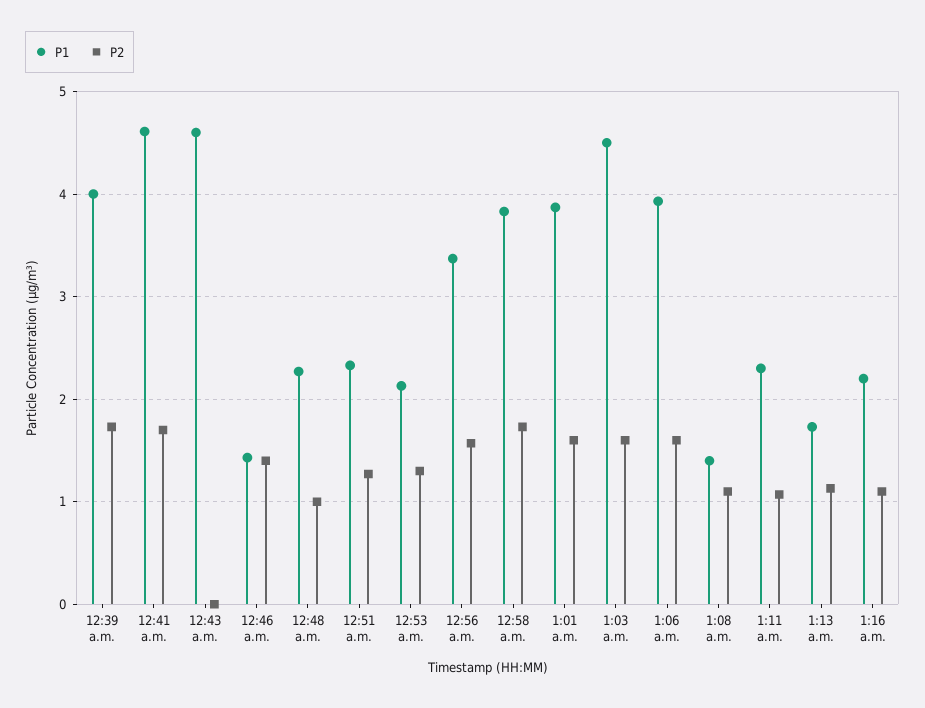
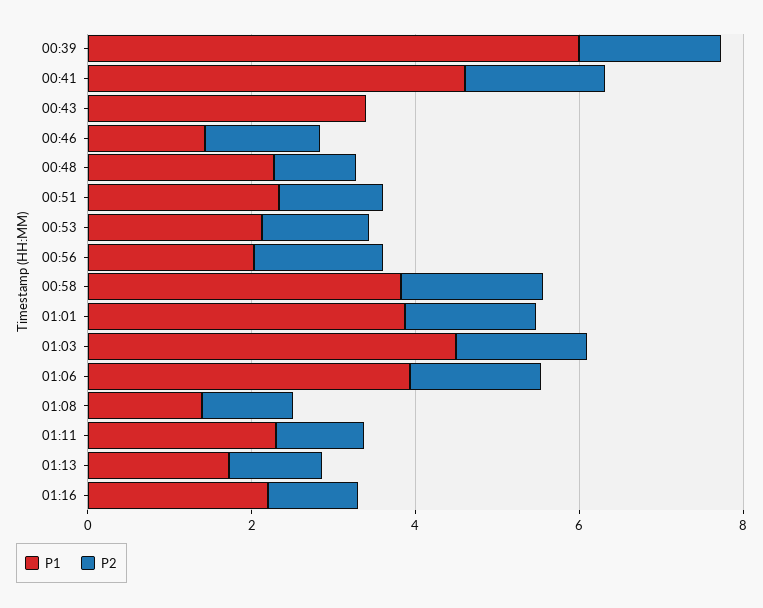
P1, 12:39 a.m.: 4 -> 6
P1, 12:43 a.m.: 4.6 -> 3.5
P1, 12:56 a.m.: 3.4 -> 2

